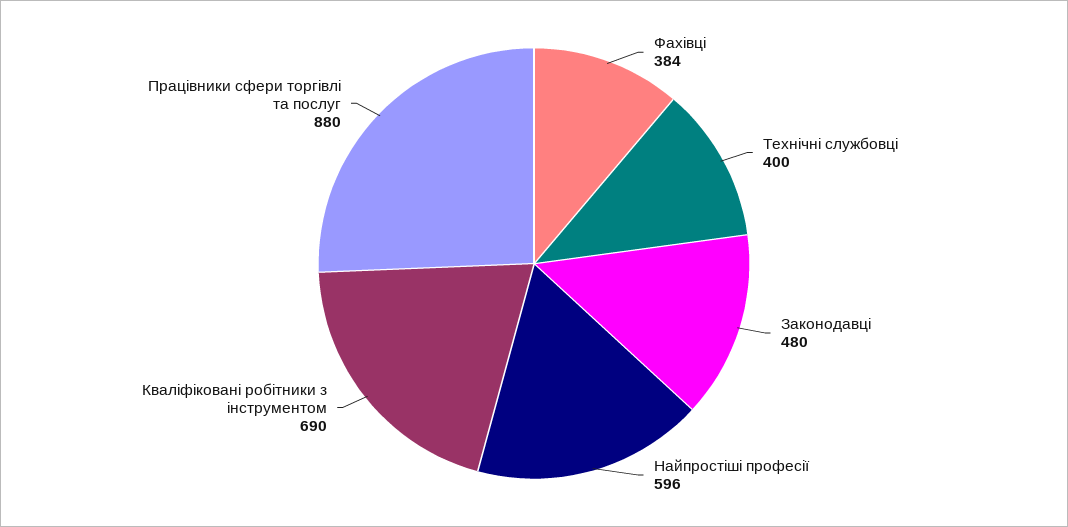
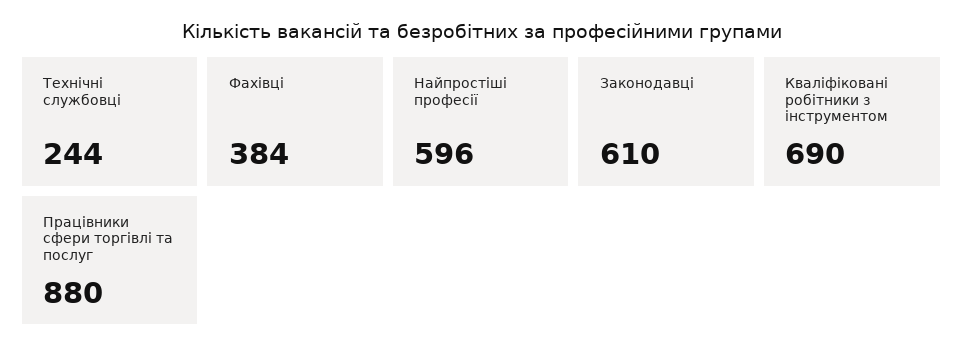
Технічні службовці: 400 -> 244
Законодавці: 480 -> 610

